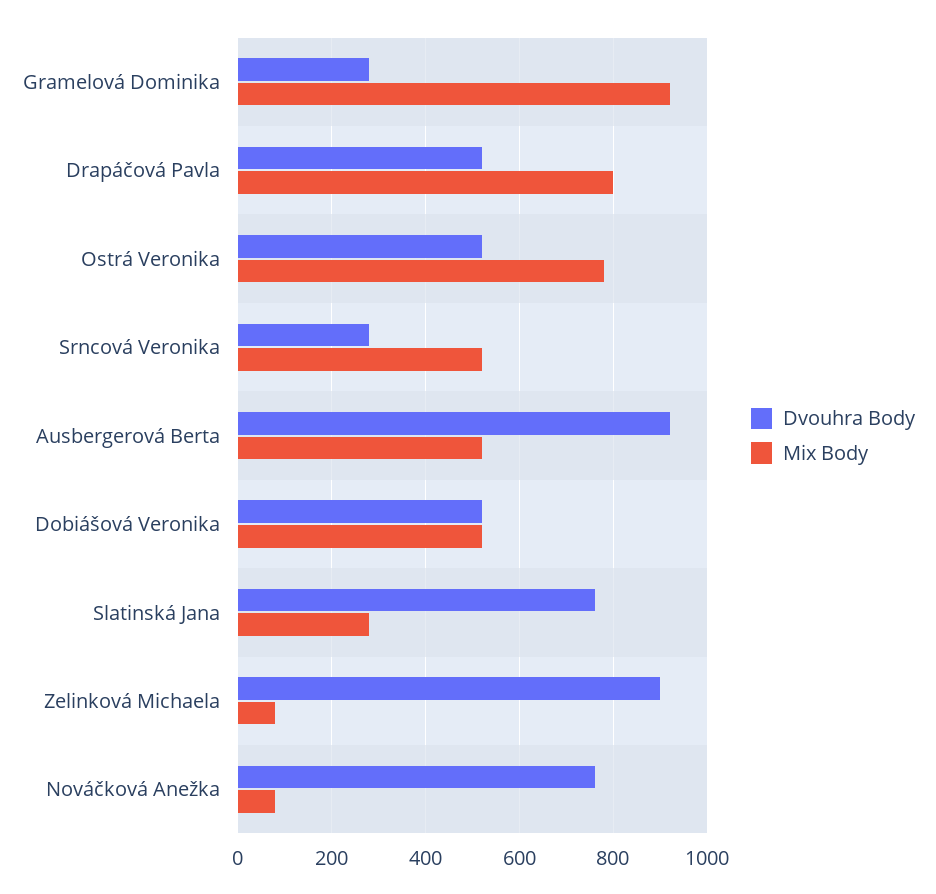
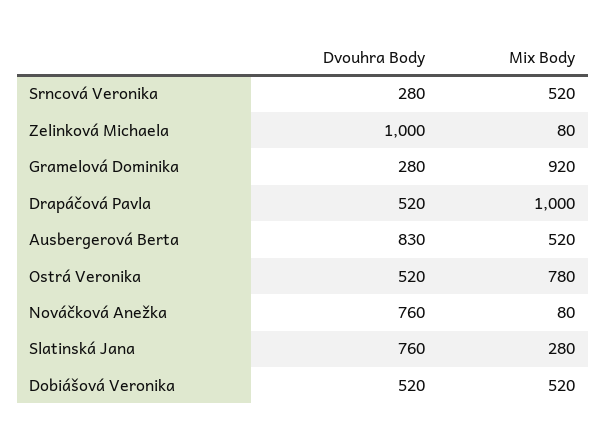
Mix Body, Drapáčová Pavla: 800 -> 1000
Dvouhra Body, Ausbergerová Berta: 920 -> 830
Dvouhra Body, Zelinková Michaela: 900 -> 1000

